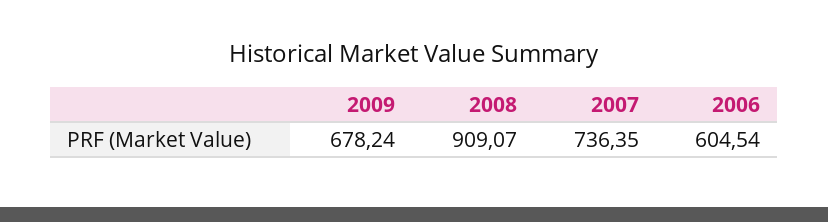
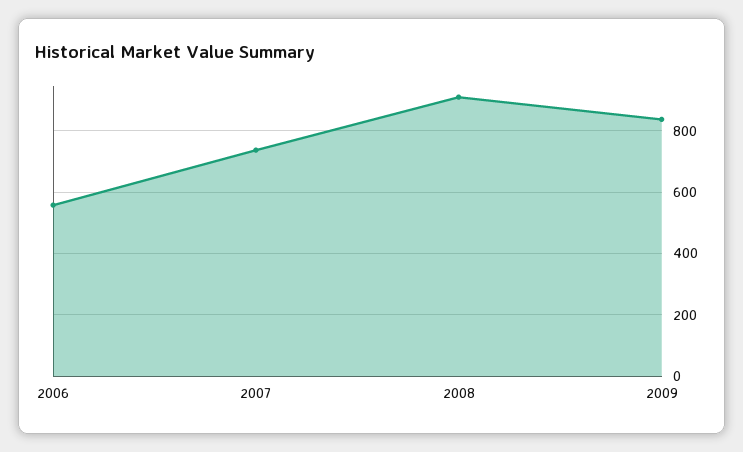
2009: 678.24 -> 840
2006: 604.54 -> 560

